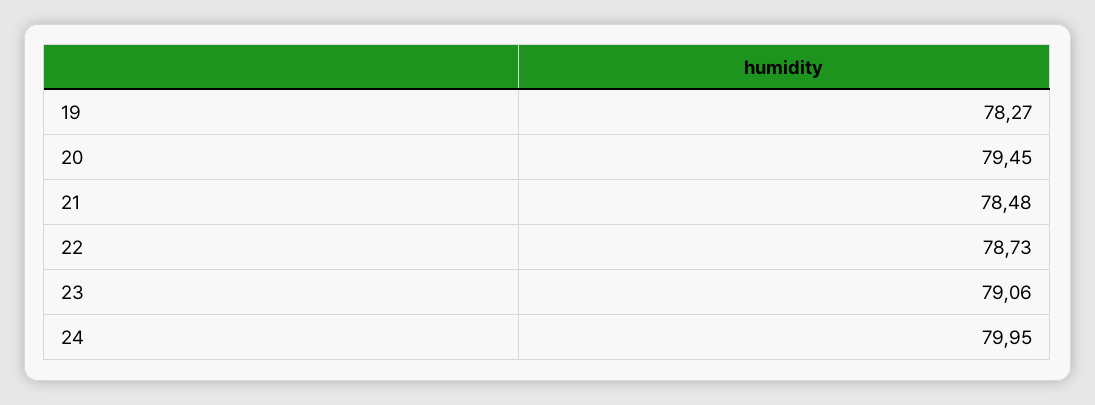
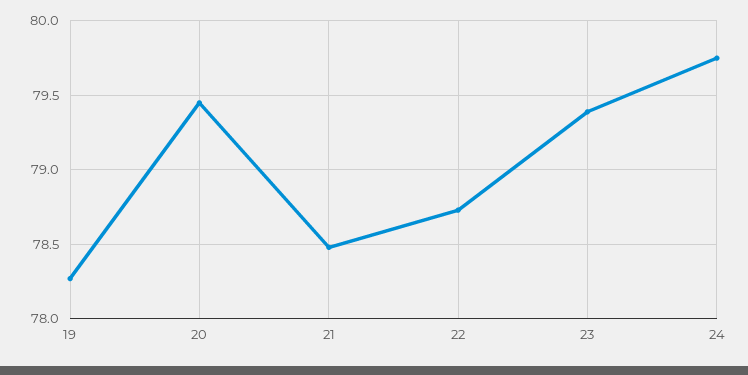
23: 79.06 -> 79.4
24: 79.95 -> 79.75

